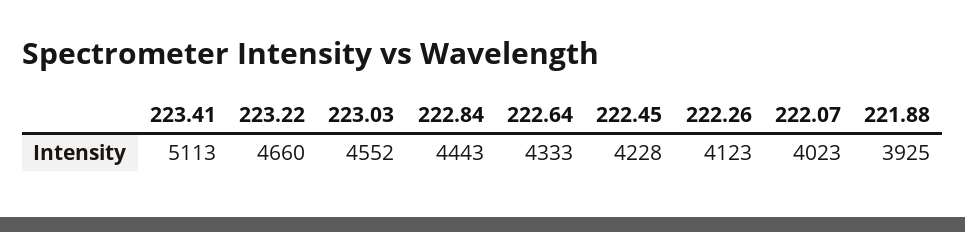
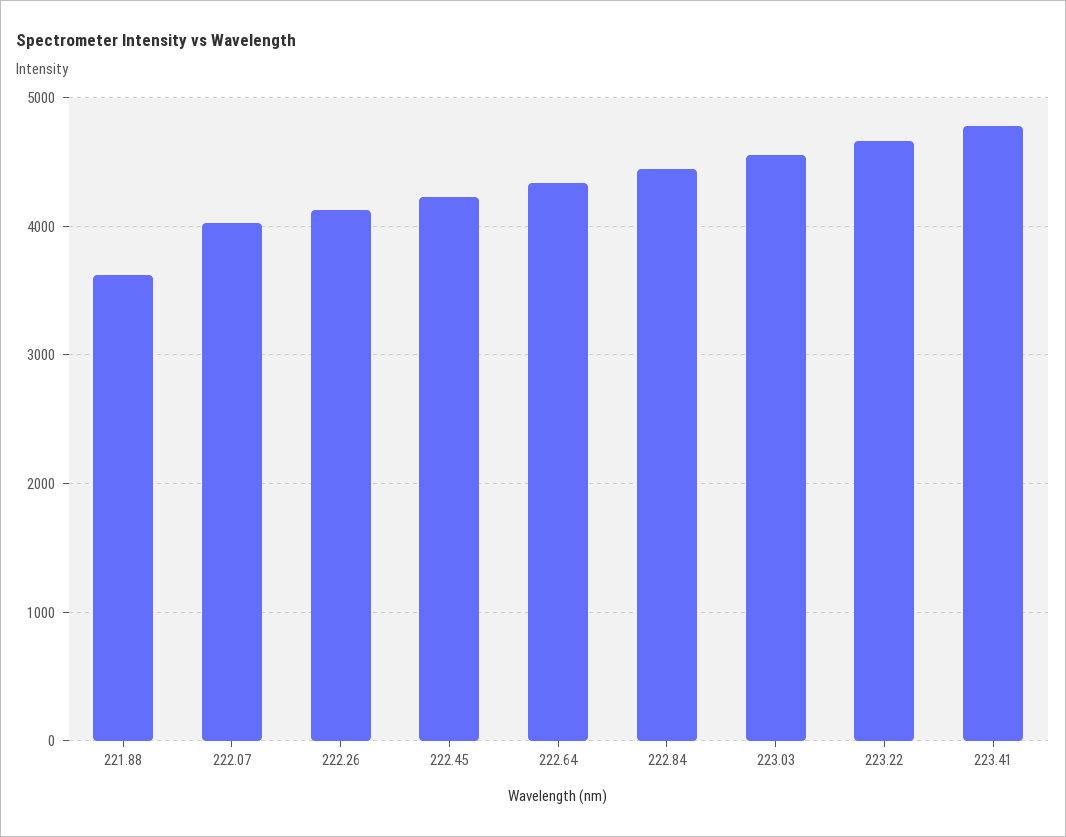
223.41: 5113 -> 4800
221.88: 3925 -> 3600

